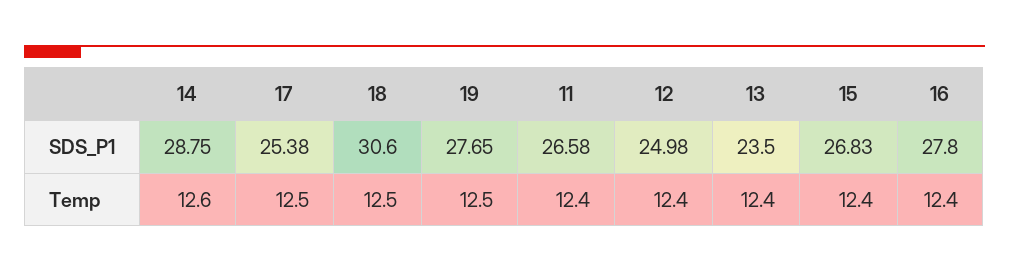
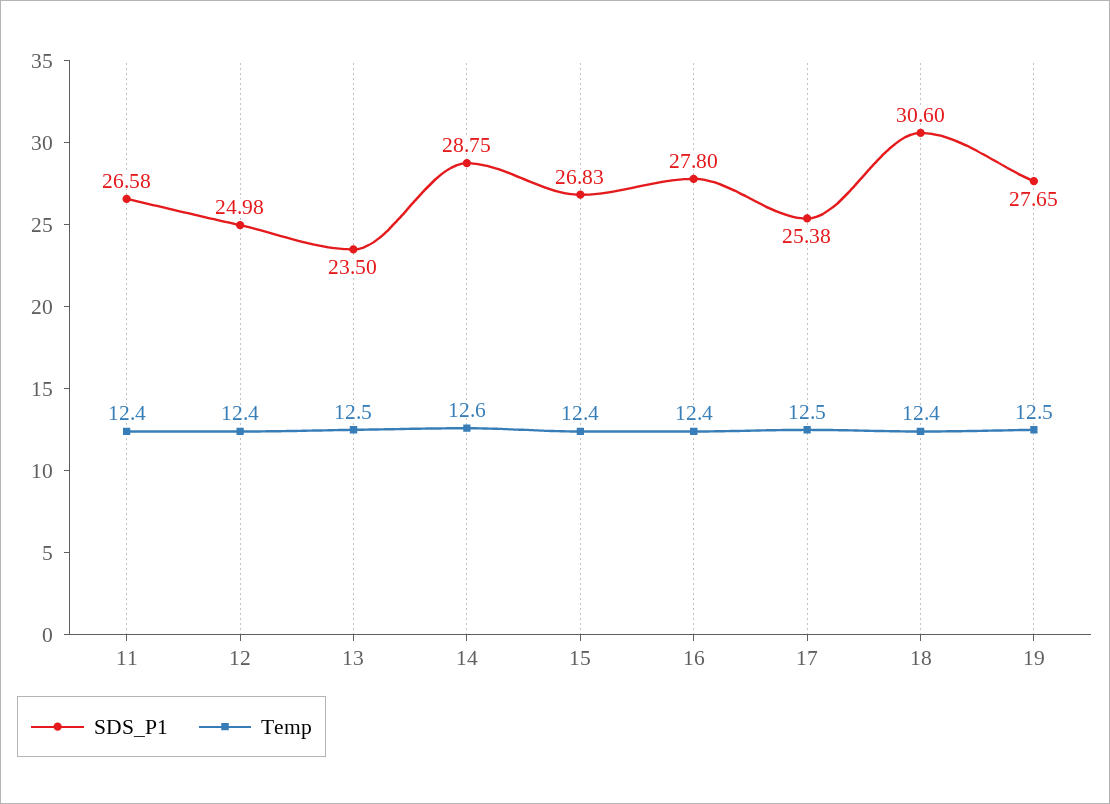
Temp, 18: 12.5 -> 12.4
Temp, 13: 12.4 -> 12.5

